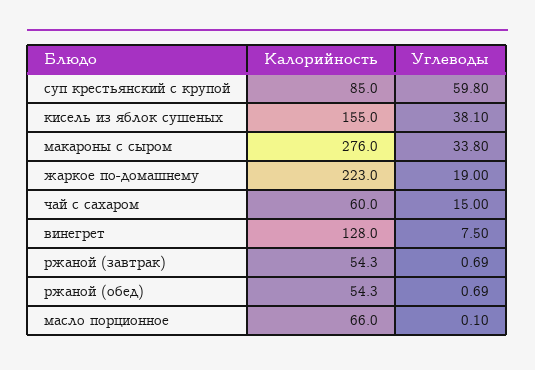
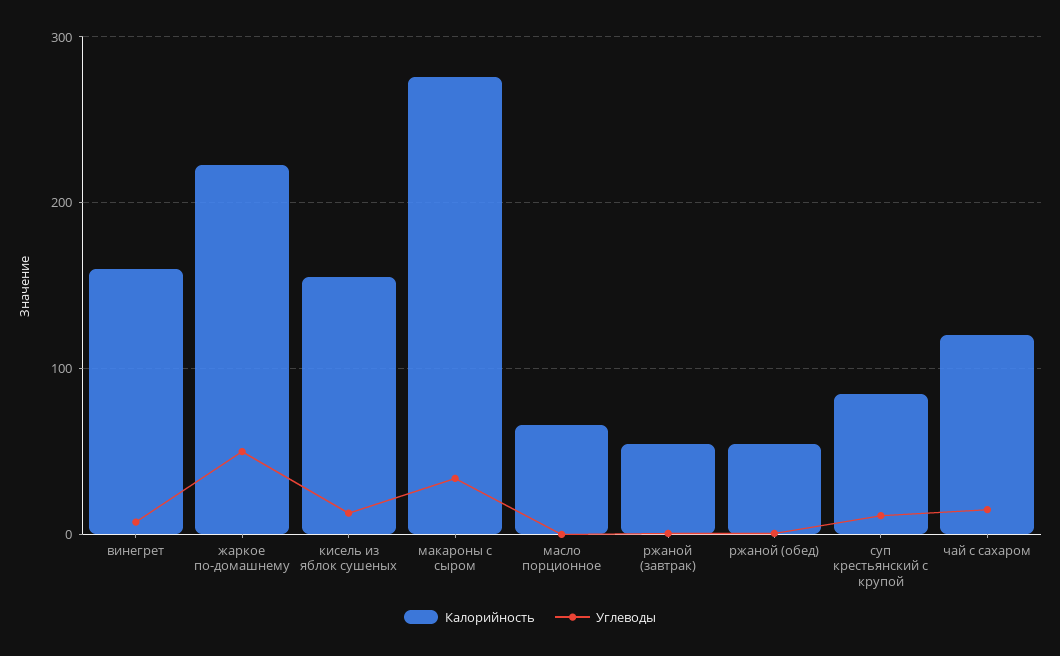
Углеводы, суп крестьянский с крупой: 59.8 -> 10
Углеводы, кисель из яблок сушеных: 38.1 -> 10
Углеводы, жаркое по-домашнему: 19 -> 50
Калорийность, чай с сахаром: 60 -> 120
Калорийность, винегрет: 128 -> 160

